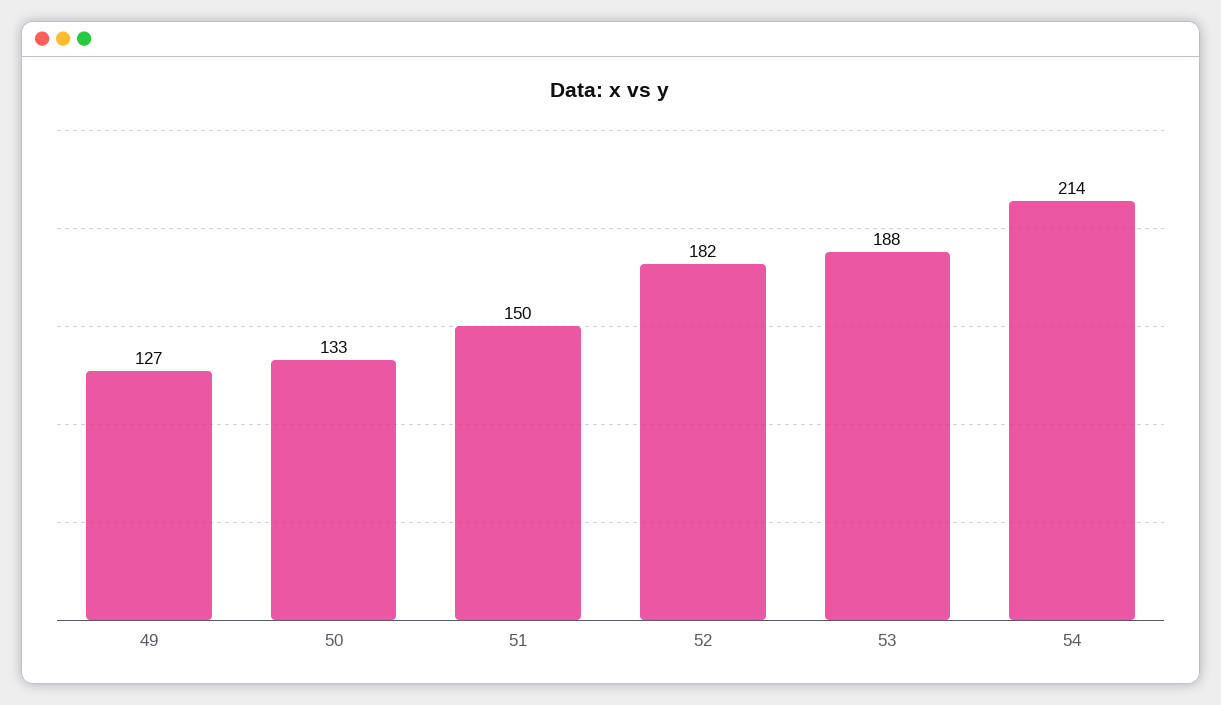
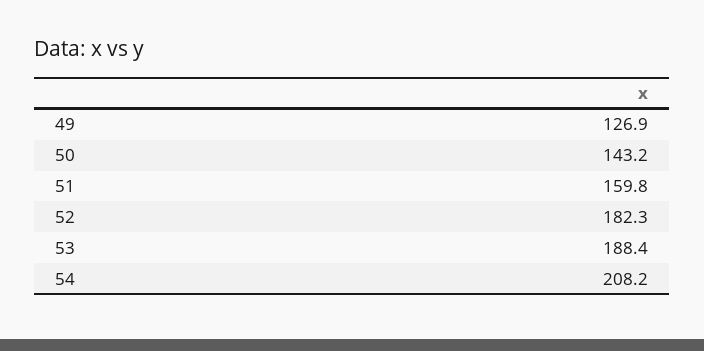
50: 133 -> 143.2
51: 150 -> 159.8
54: 214 -> 208.2

